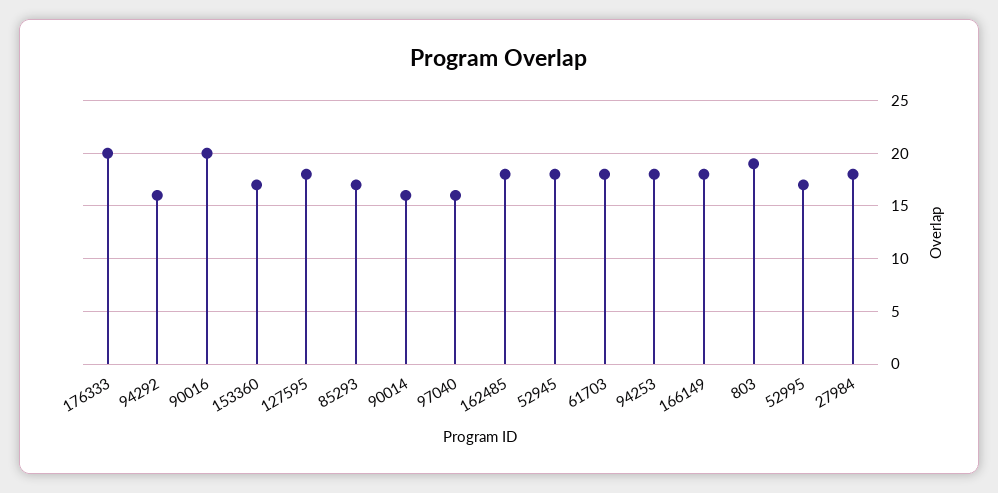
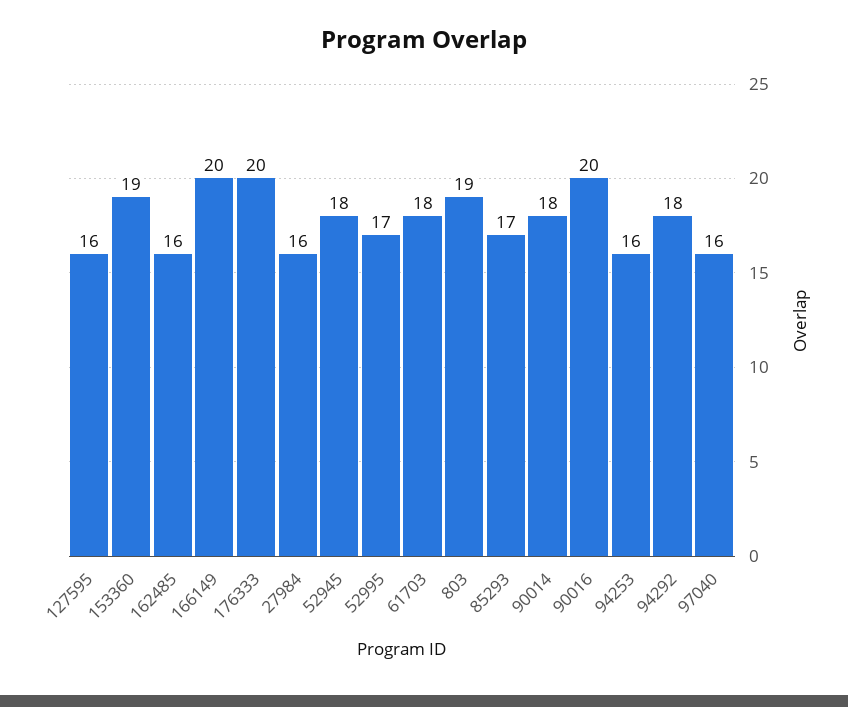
94292: 16 -> 18
153360: 17 -> 19
127595: 18 -> 16
90014: 16 -> 18
162485: 18 -> 16
94253: 18 -> 16
166149: 18 -> 20
27984: 18 -> 16

